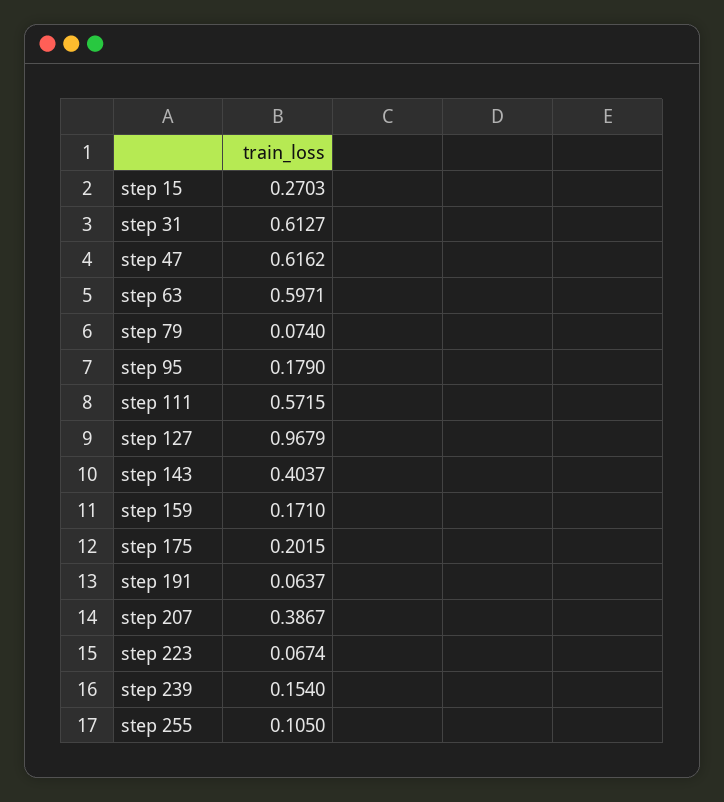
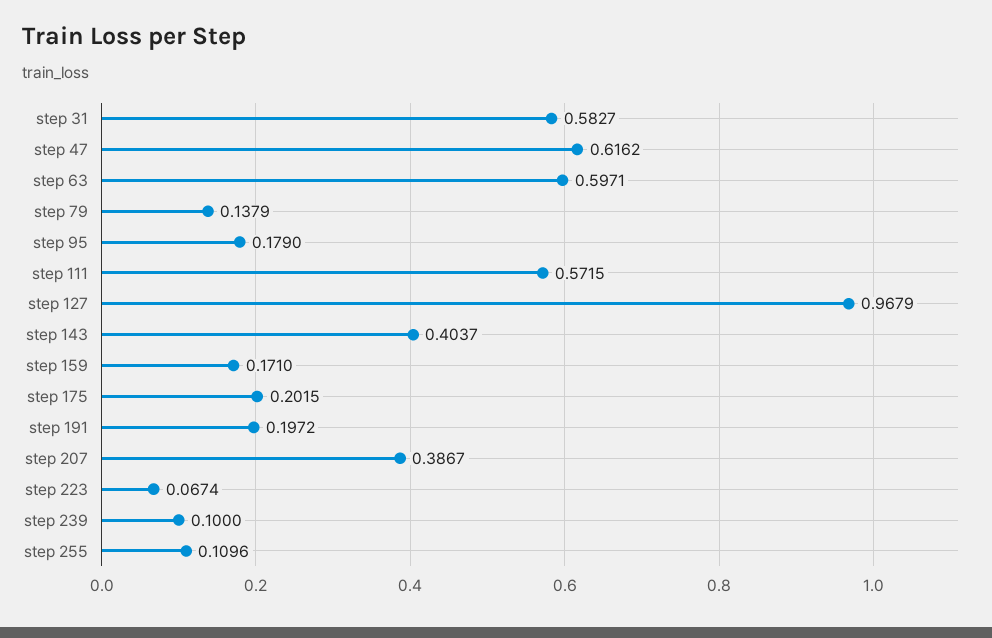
step 15: 0.2703 -> none
step 31: 0.6127 -> 0.5827
step 79: 0.074 -> 0.1379
step 191: 0.0637 -> 0.1972
step 239: 0.154 -> 0.1
step 255: 0.105 -> 0.1096

